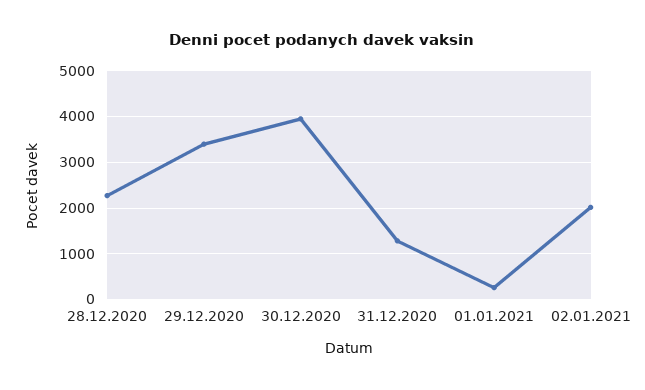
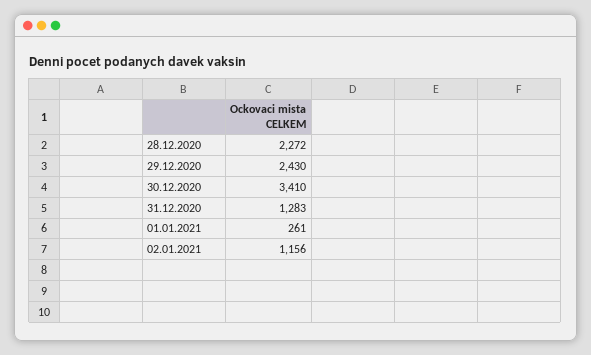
29.12.2020: 3400 -> 2430
30.12.2020: 4000 -> 3410
02.01.2021: 2000 -> 1156

